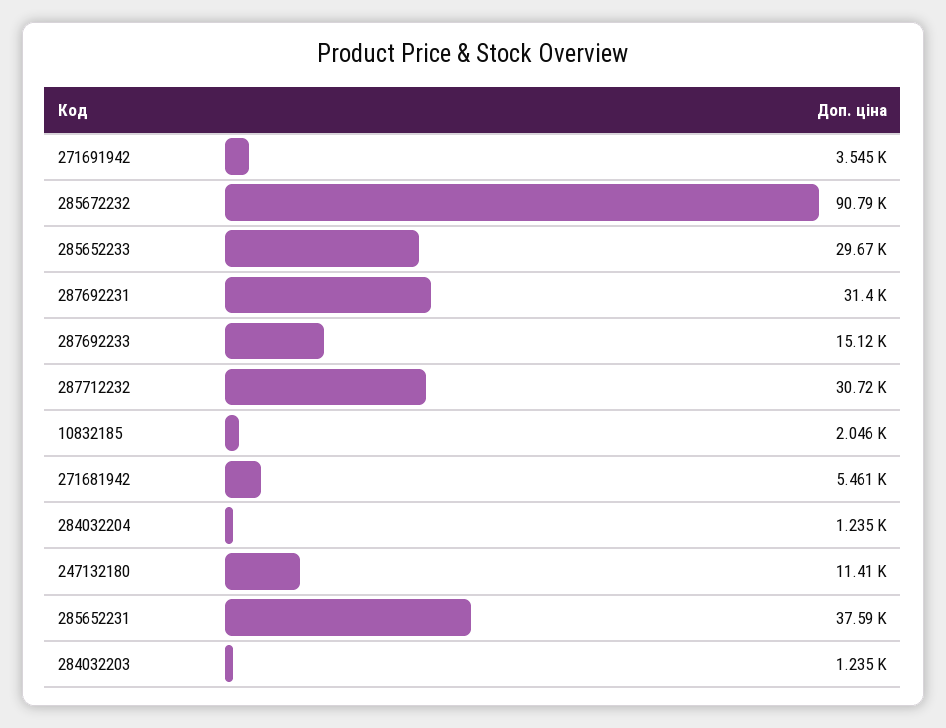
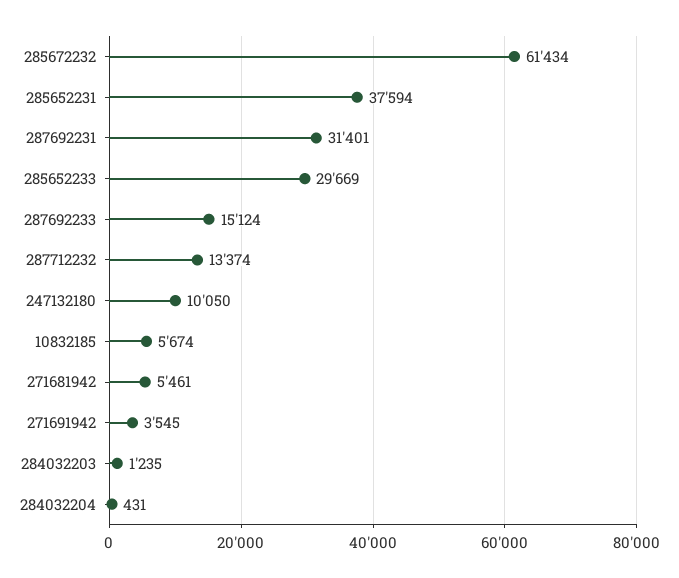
285672232: 90790 -> 61434
287712232: 30720 -> 13374
10832185: 2046 -> 5674
284032204: 1235 -> 431
247132180: 11410 -> 10050

